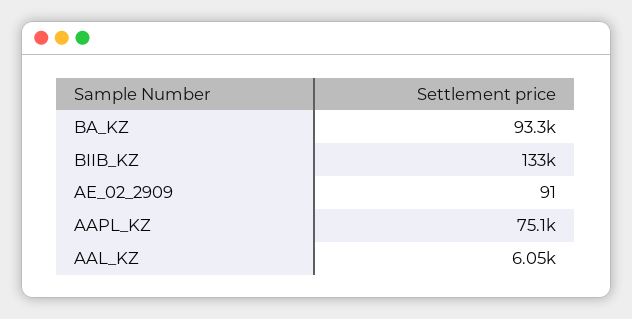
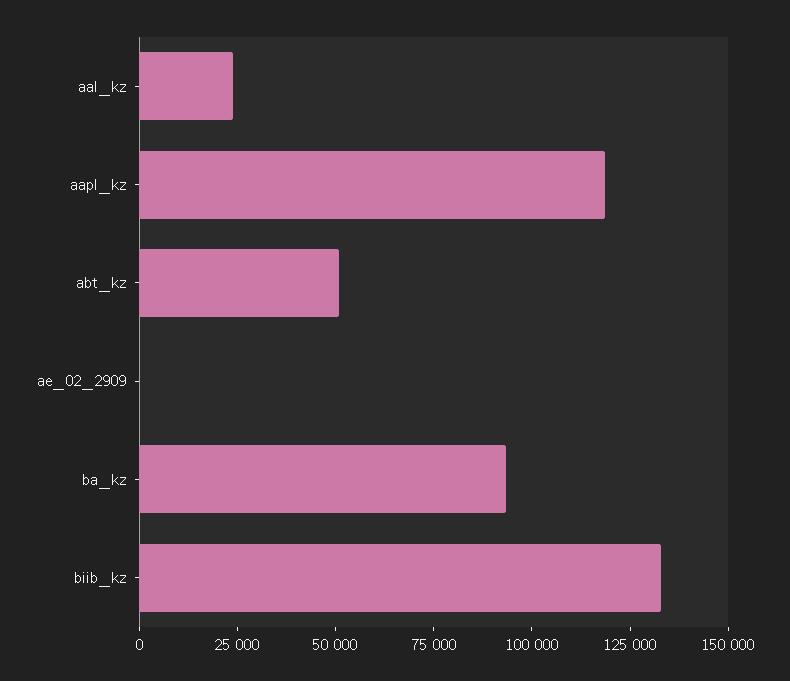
AAPL_KZ: 75100 -> 120000
AAL_KZ: 6050 -> 25000
abt_kz: none -> 50000

